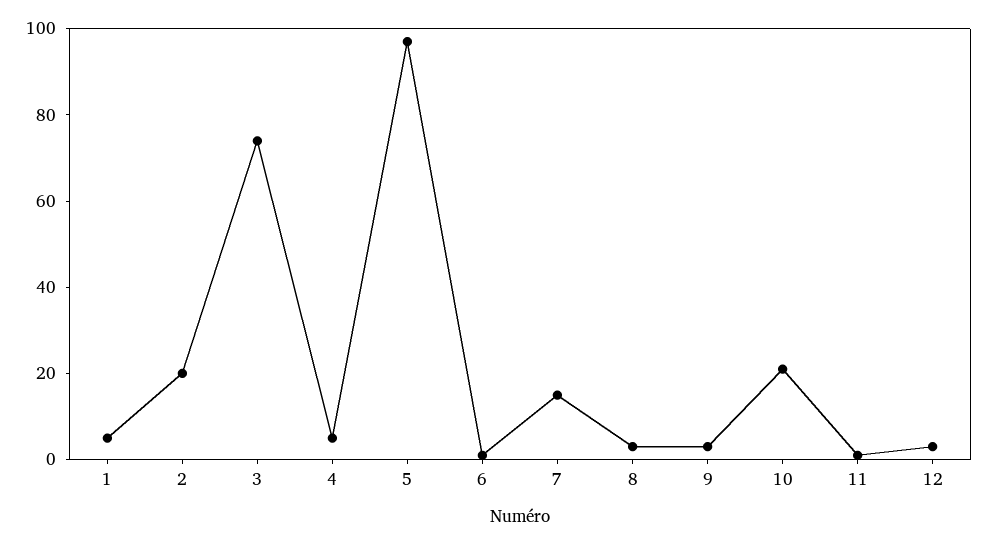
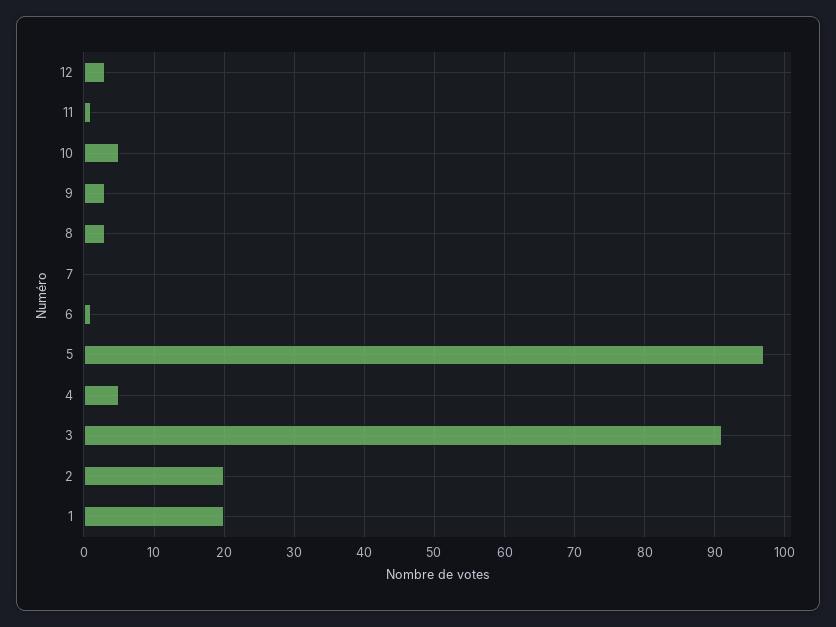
1: 5 -> 20
3: 75 -> 91
7: 15 -> 0
10: 20 -> 5

